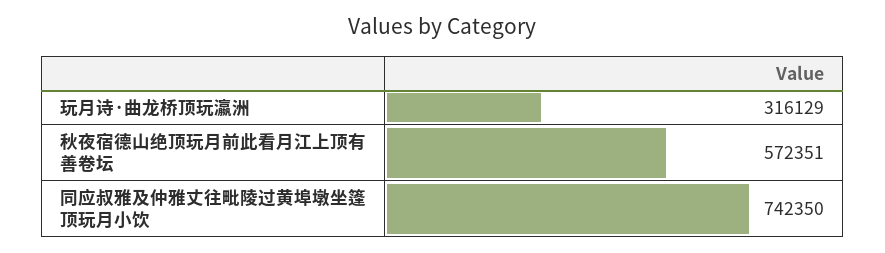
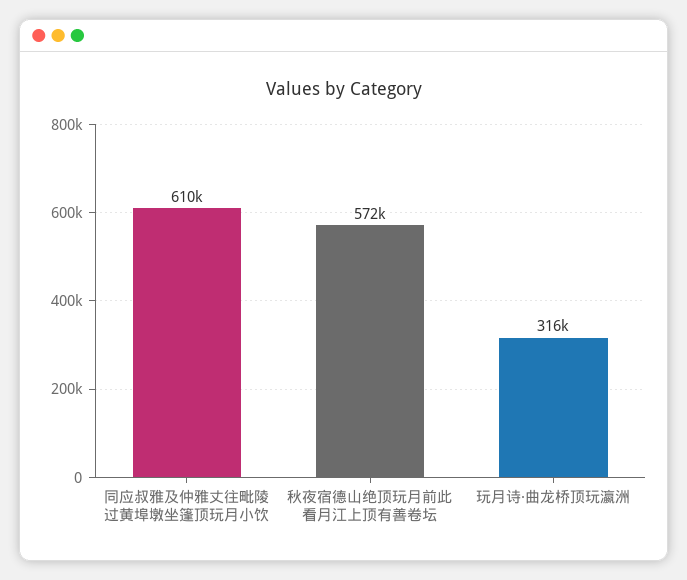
同应叔雅及仲雅丈往毗陵过黄埠墩坐篷顶玩月小饮: 742350 -> 610000

